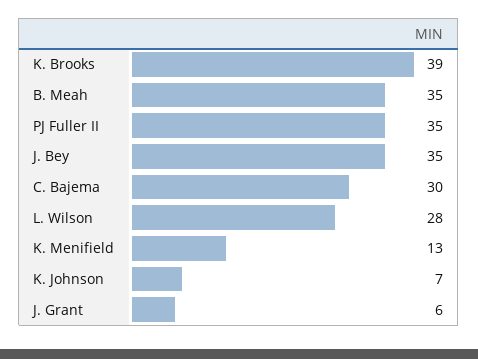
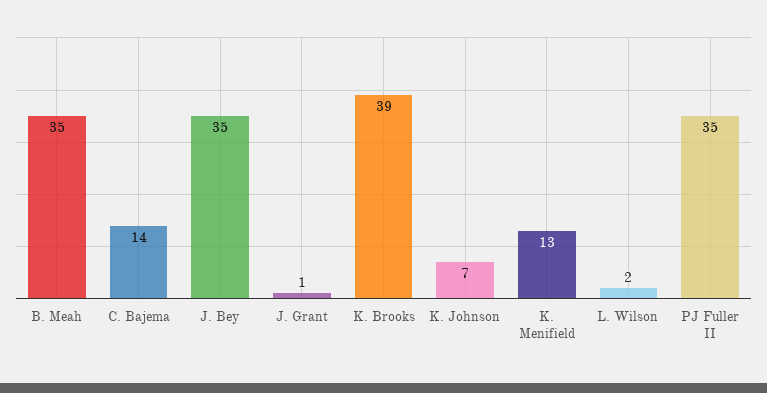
C. Bajema: 30 -> 14
L. Wilson: 28 -> 2
J. Grant: 6 -> 1

